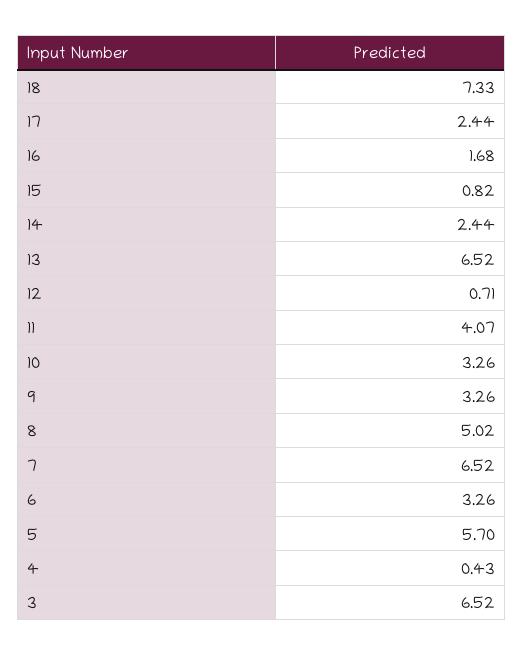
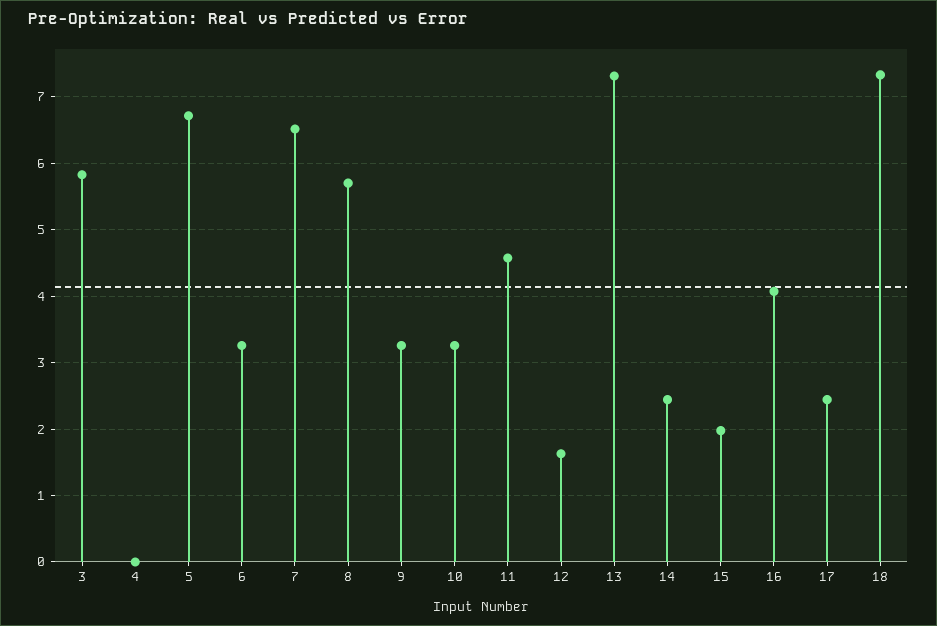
16: 1.68 -> 4.1
15: 0.82 -> 2
13: 6.52 -> 7.3
12: 0.71 -> 1.6
11: 4.07 -> 4.6
8: 5.02 -> 5.7
5: 5.7 -> 6.7
4: 0.43 -> 0
3: 6.52 -> 5.8

